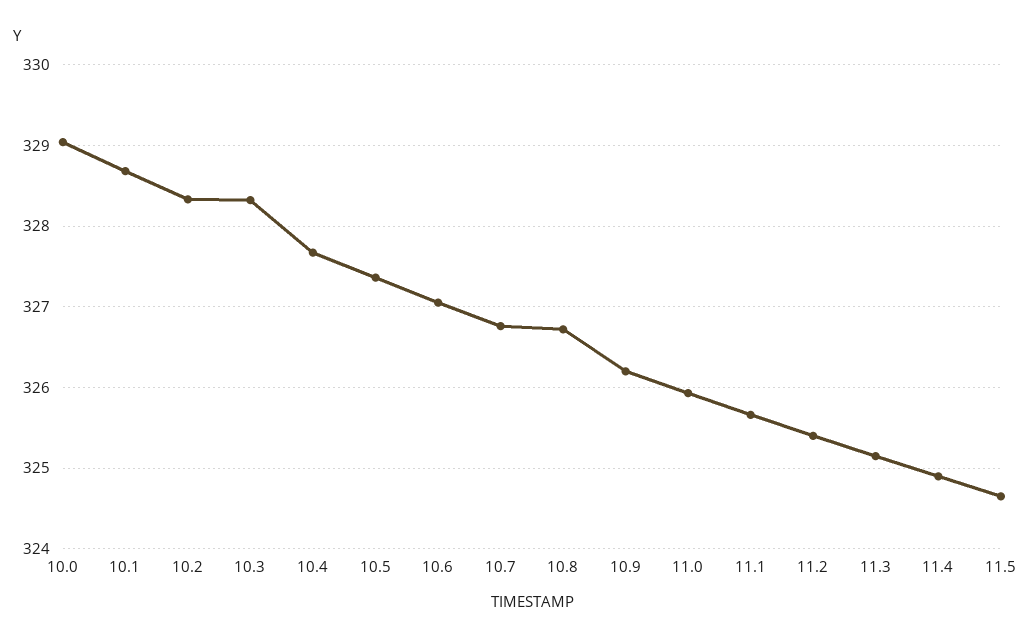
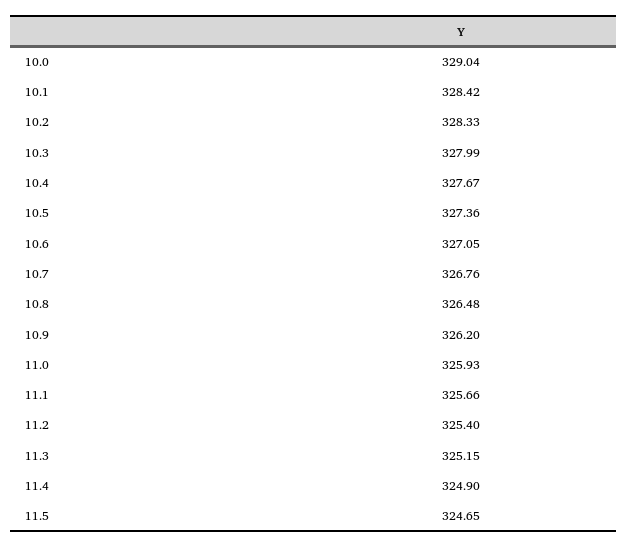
10.1: 328.7 -> 328.42
10.3: 328.3 -> 327.99
10.8: 326.7 -> 326.48

